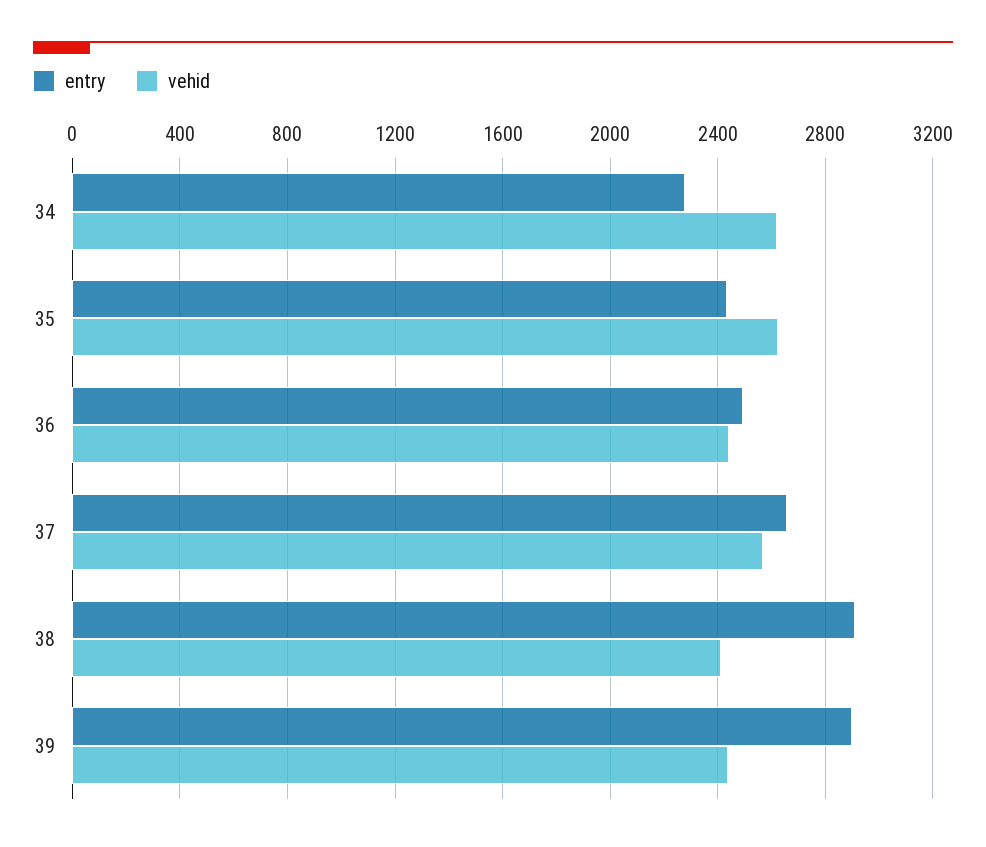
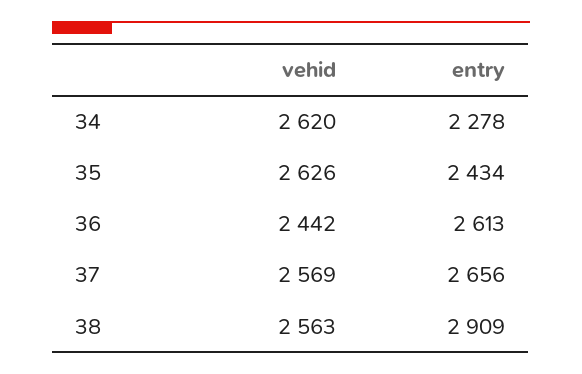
entry, 36: 2500 -> 2613
vehid, 38: 2400 -> 2563
entry, 39: 2900 -> none
vehid, 39: 2450 -> none

